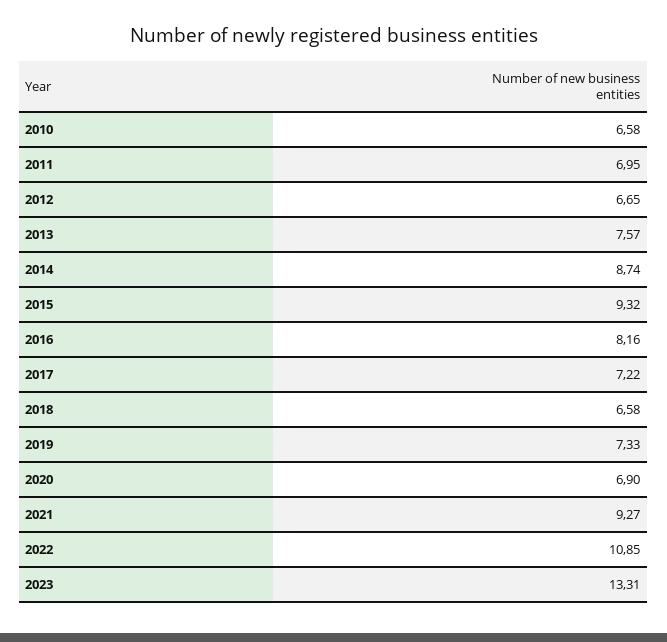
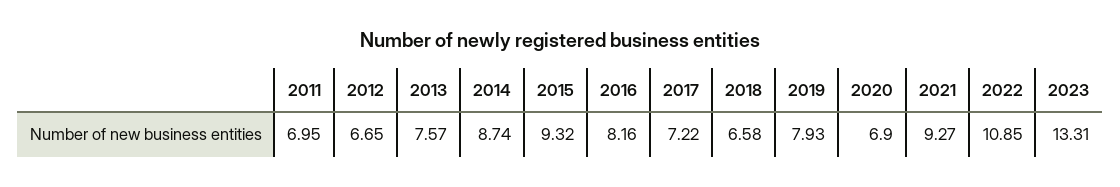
2010: 6.58 -> none
2019: 7.33 -> 7.93

